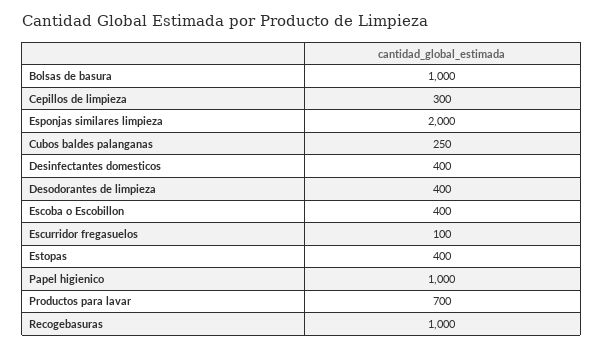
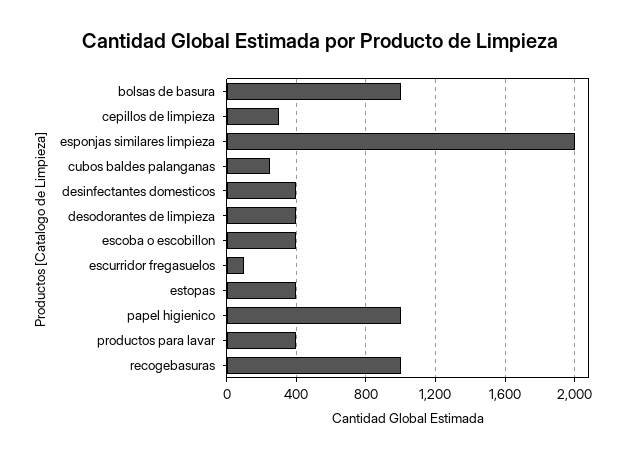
Productos para lavar: 700 -> 400

